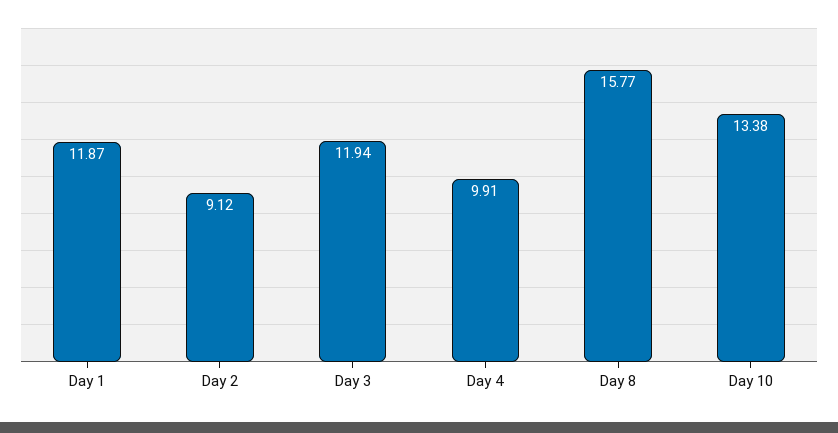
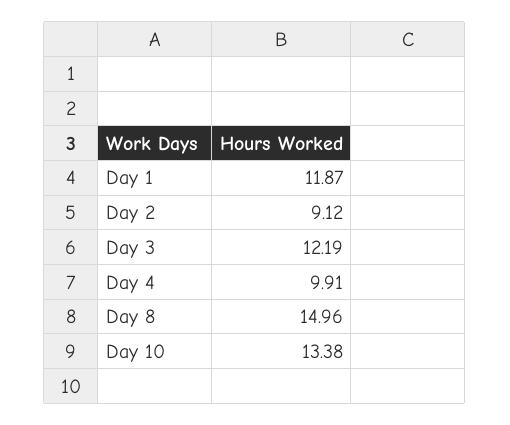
Day 3: 11.94 -> 12.19
Day 8: 15.77 -> 14.96

